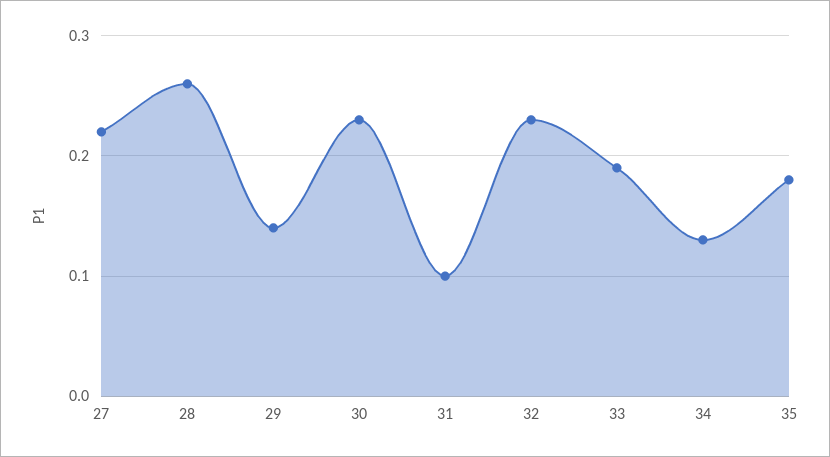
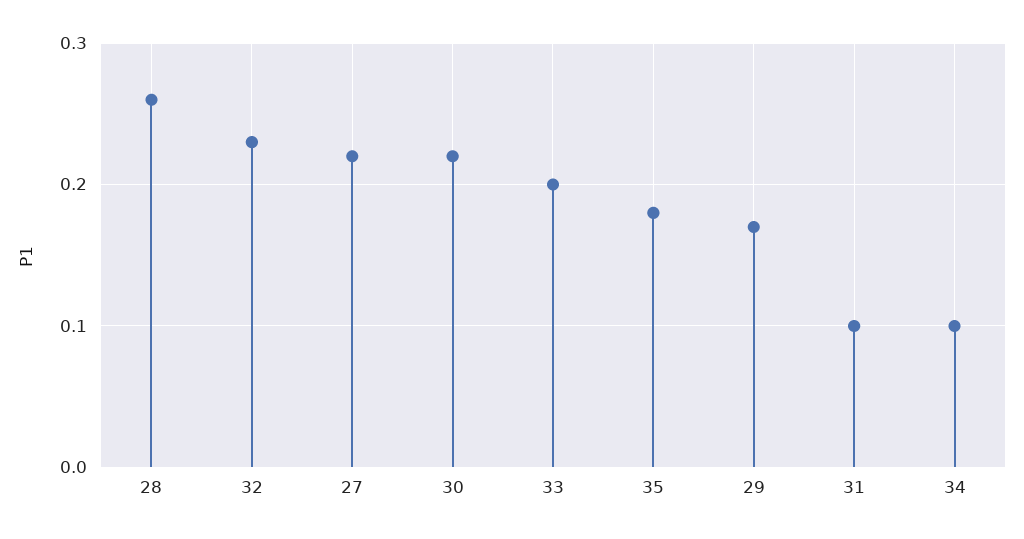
29: 0.14 -> 0.17
30: 0.23 -> 0.22
33: 0.19 -> 0.2
34: 0.13 -> 0.1

